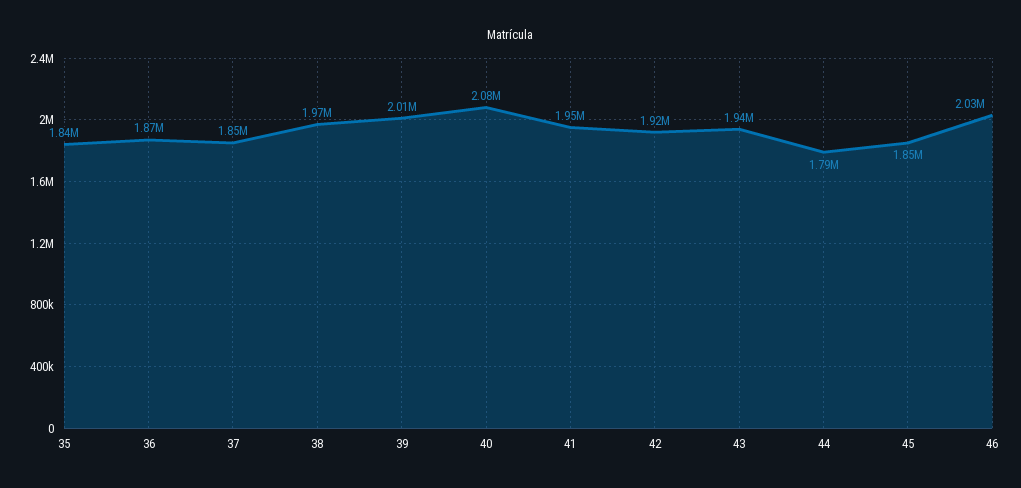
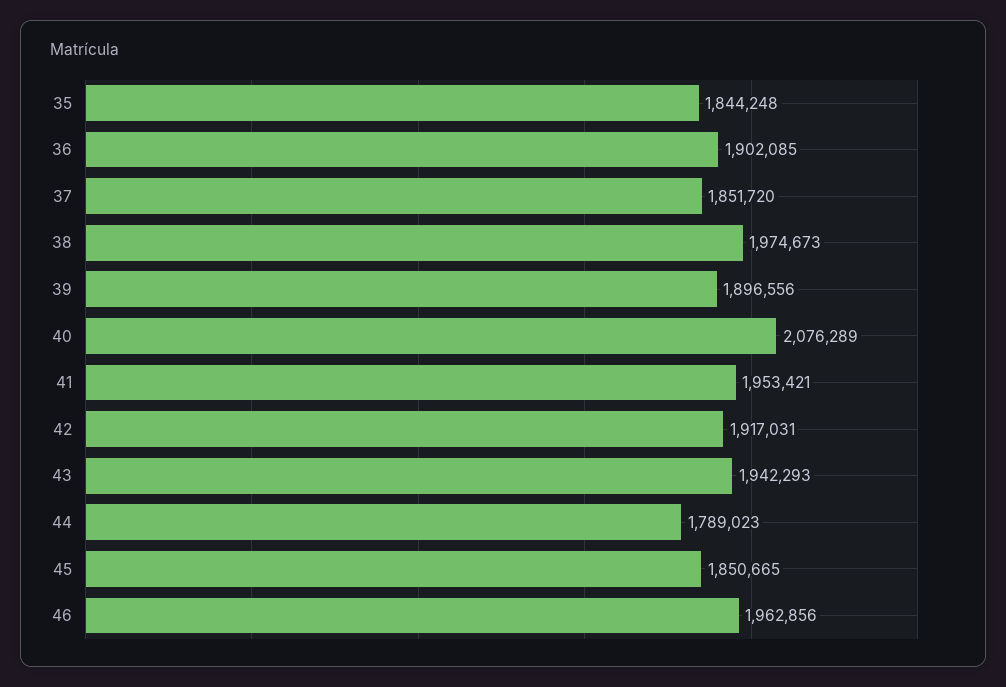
36: 1870000 -> 1902085
39: 2010000 -> 1896556
46: 2030000 -> 1962856

